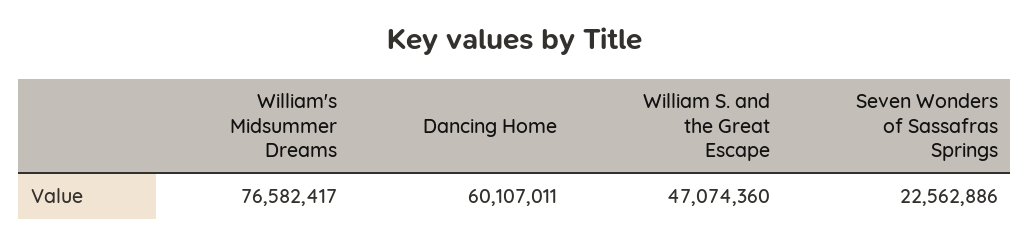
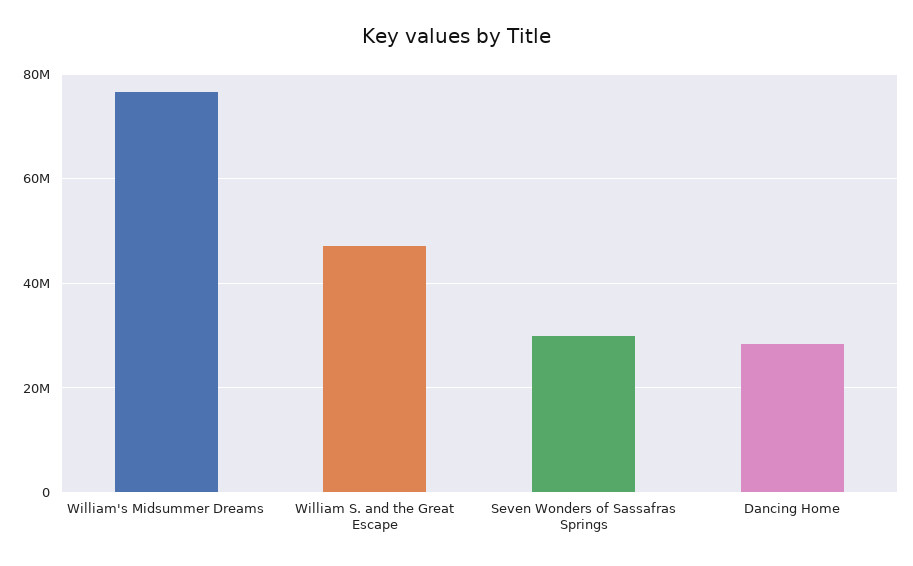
Dancing Home: 60107011 -> 28000000
Seven Wonders of Sassafras Springs: 22562886 -> 30000000

